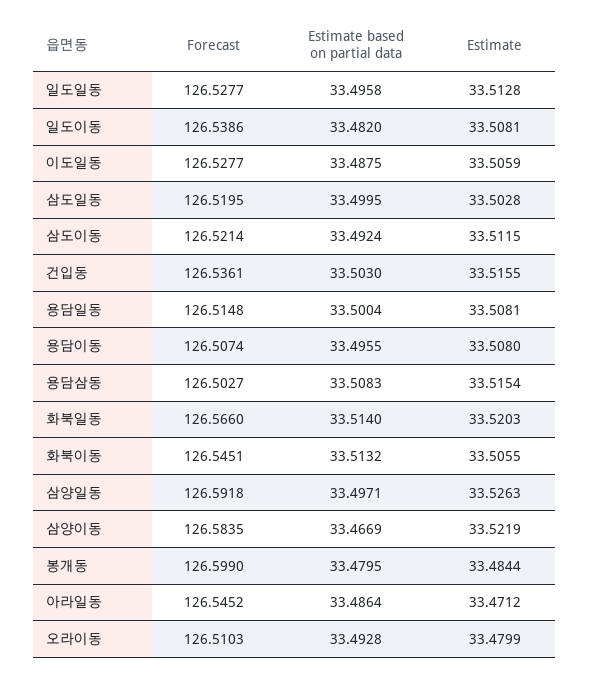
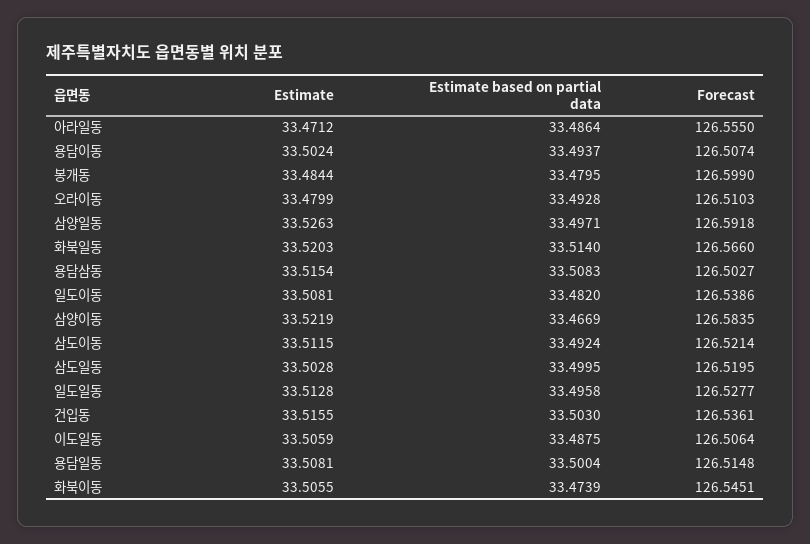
Forecast, 이도일동: 126.5277 -> 126.5064
Estimate based on partial data, 용담이동: 33.4955 -> 33.4937
Estimate, 용담이동: 33.508 -> 33.5024
Estimate based on partial data, 화북이동: 33.5132 -> 33.4739
Forecast, 아라일동: 126.5452 -> 126.555

